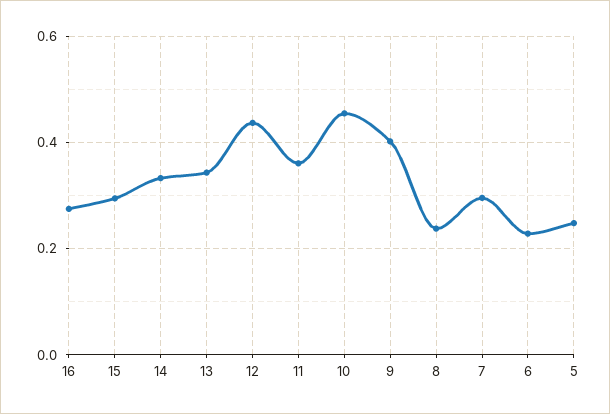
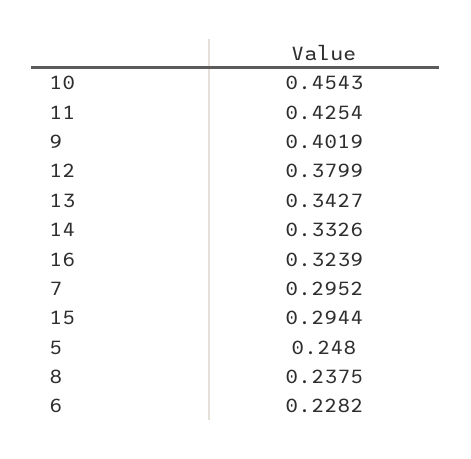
16: 0.28 -> 0.3239
12: 0.44 -> 0.3799
11: 0.36 -> 0.4254

